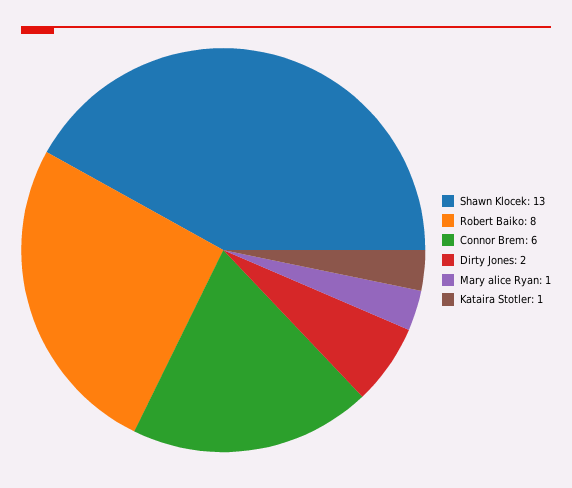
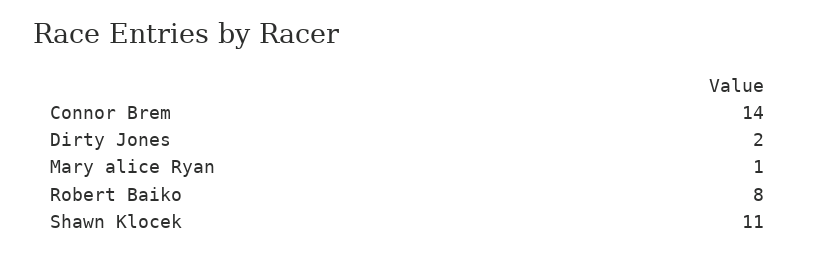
Shawn Klocek: 13 -> 11
Connor Brem: 6 -> 14
Kataira Stotler: 1 -> none

